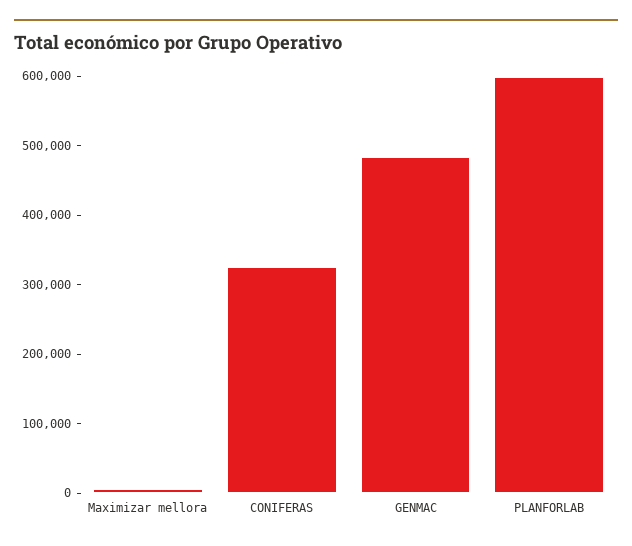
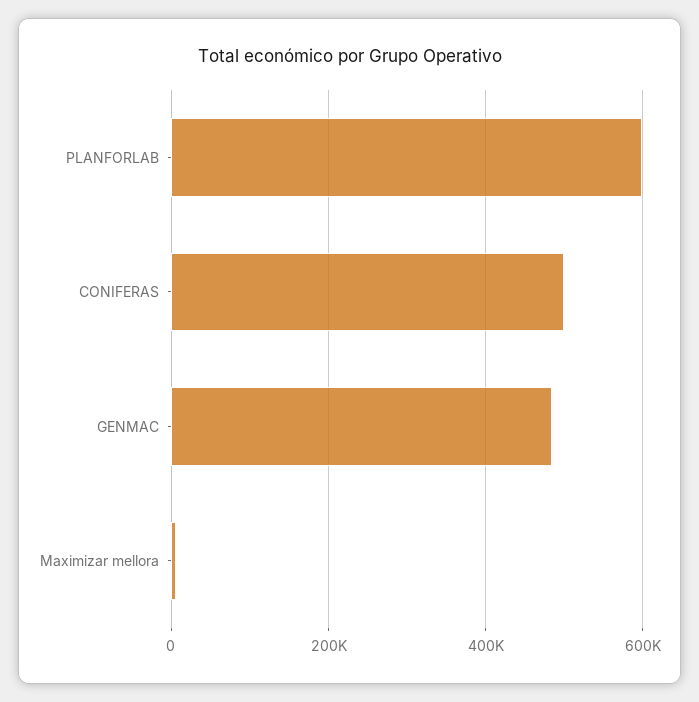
CONIFERAS: 320000 -> 500000

